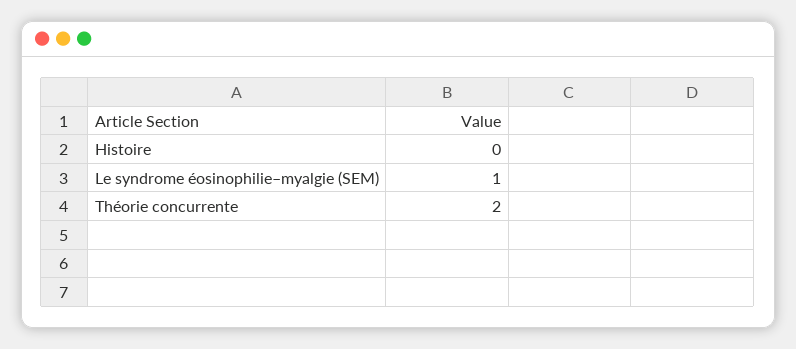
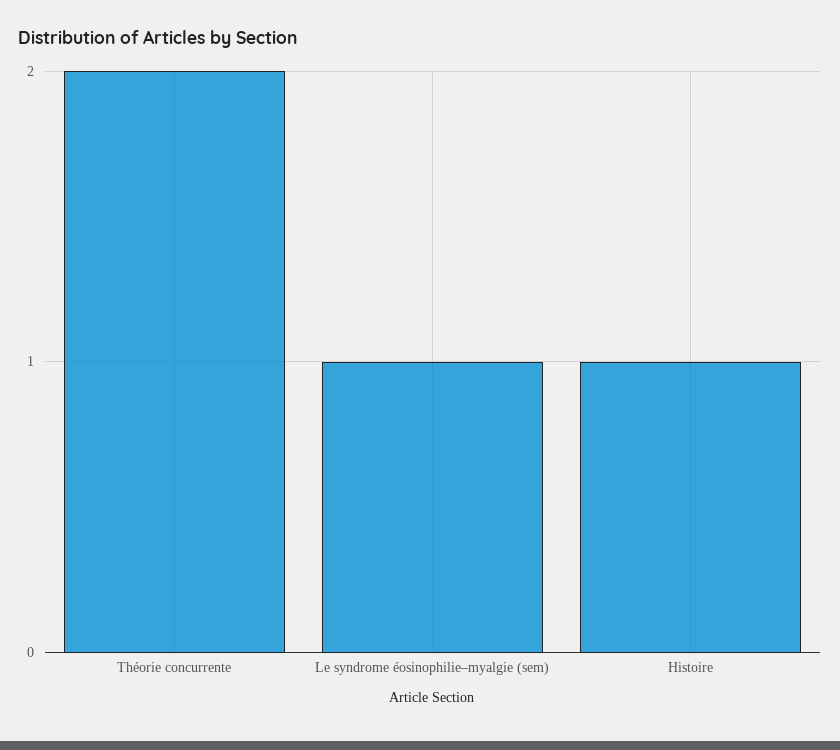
Histoire: 0 -> 1

